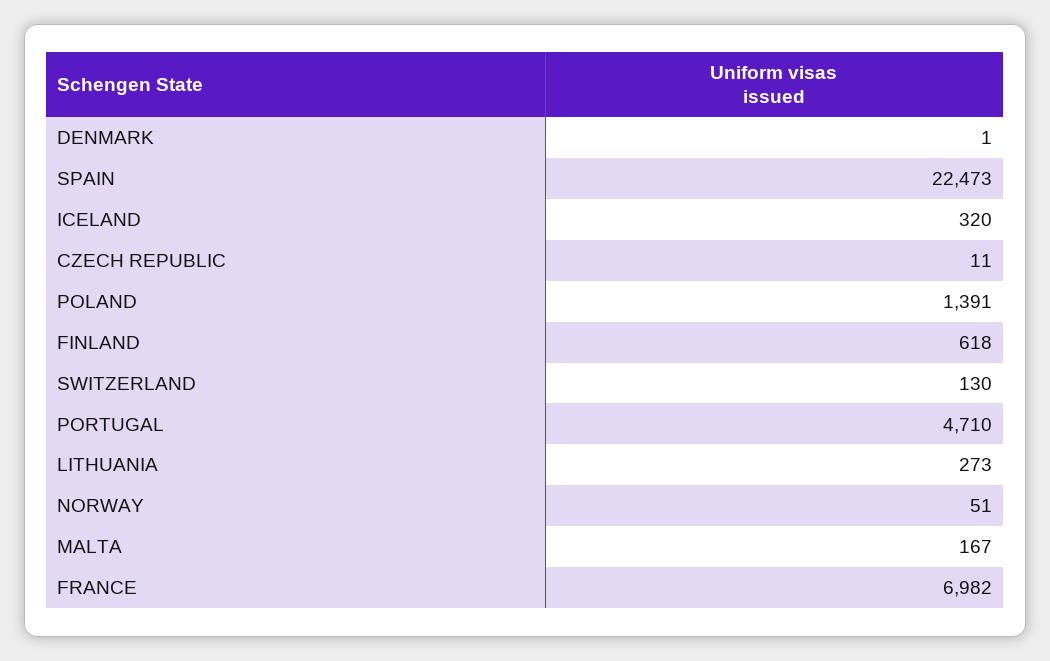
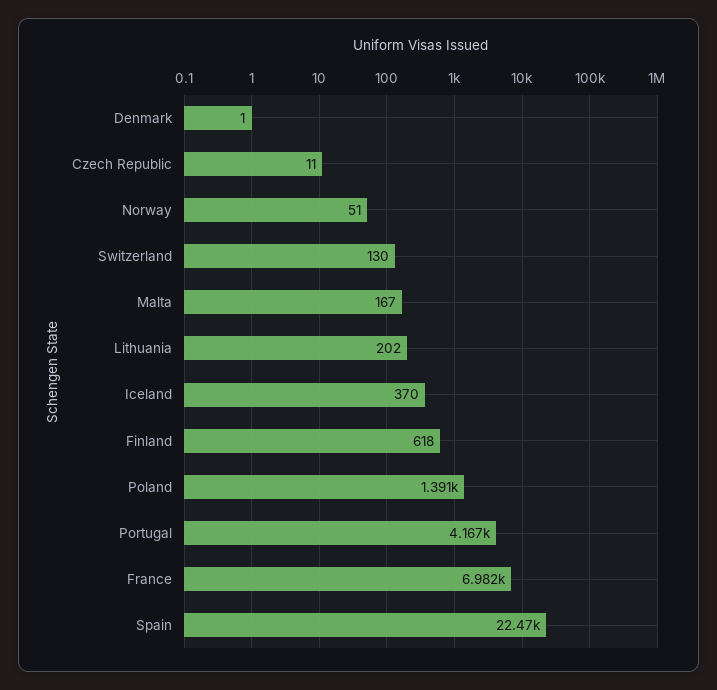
ICELAND: 320 -> 370
PORTUGAL: 4710 -> 4167
LITHUANIA: 273 -> 202

